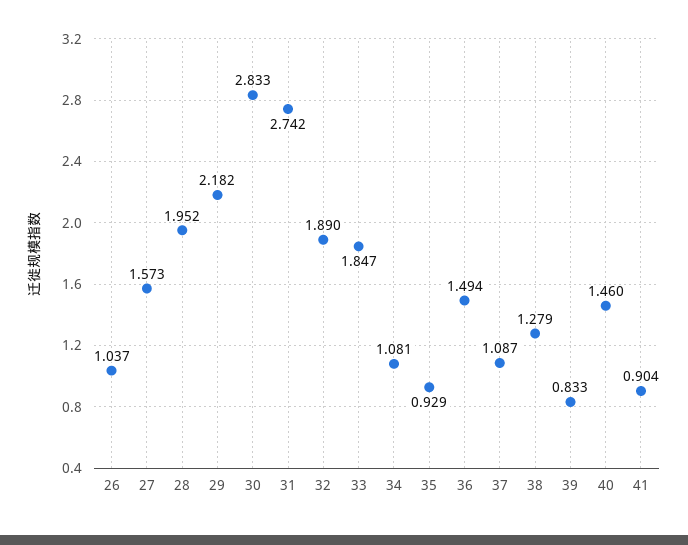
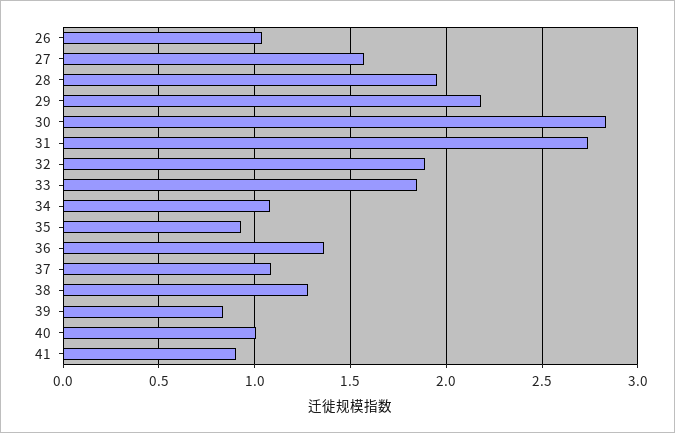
36: 1.494 -> 1.35
40: 1.46 -> 1

